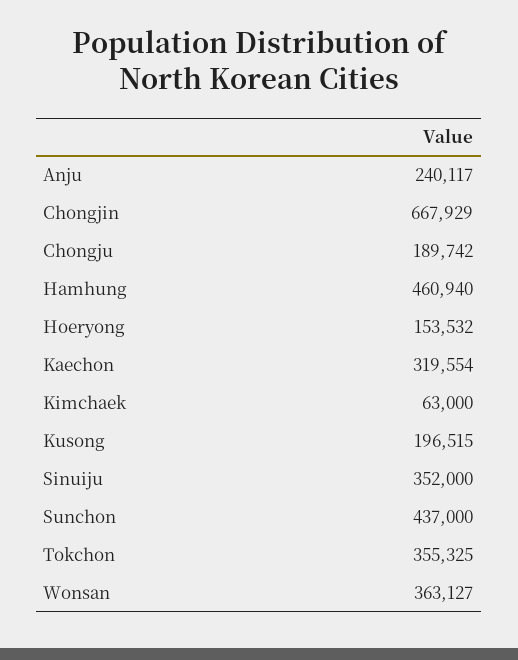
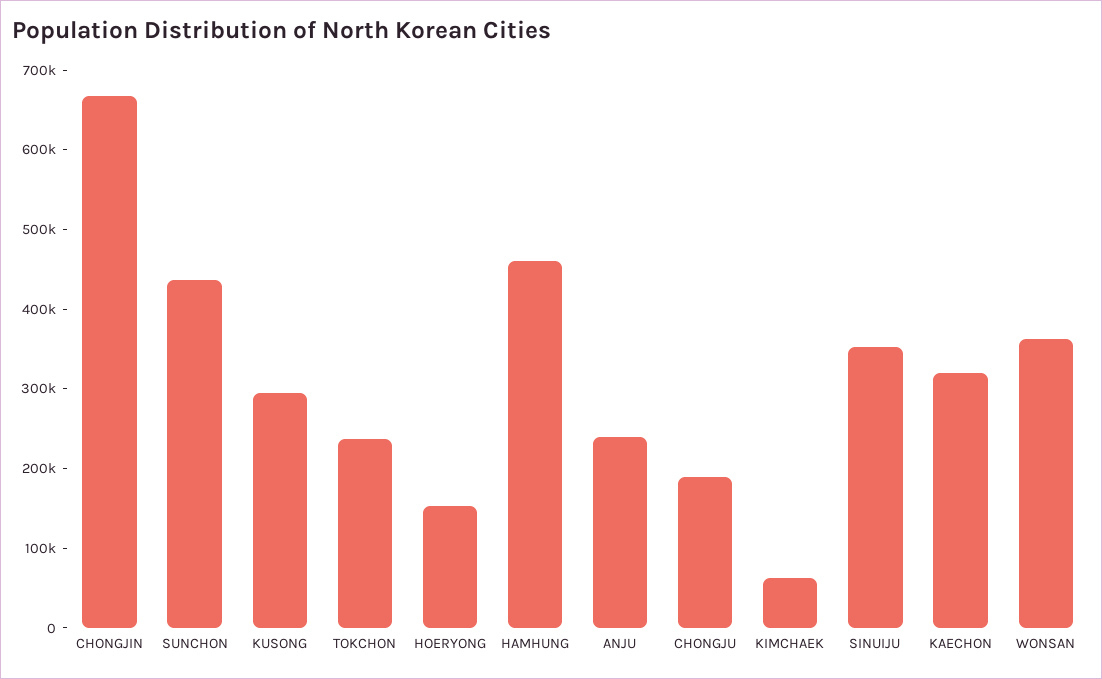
Kusong: 196515 -> 300000
Tokchon: 355325 -> 240000

